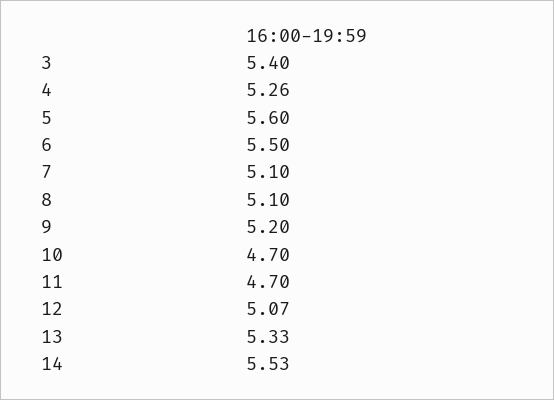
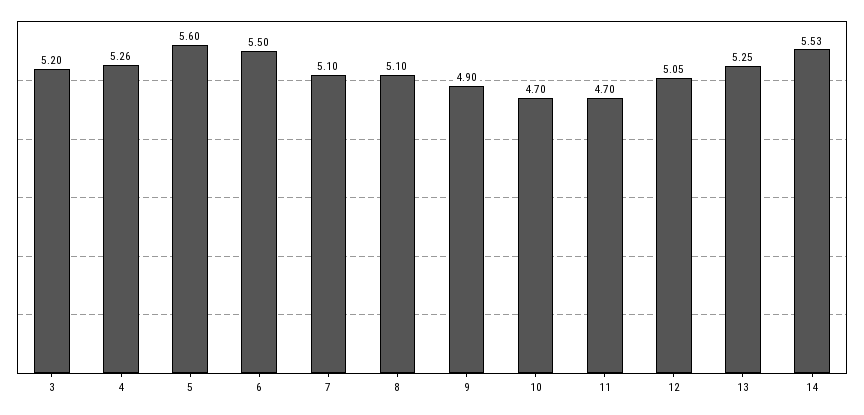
3: 5.4 -> 5.2
9: 5.2 -> 4.9
12: 5.07 -> 5.05
13: 5.33 -> 5.25

